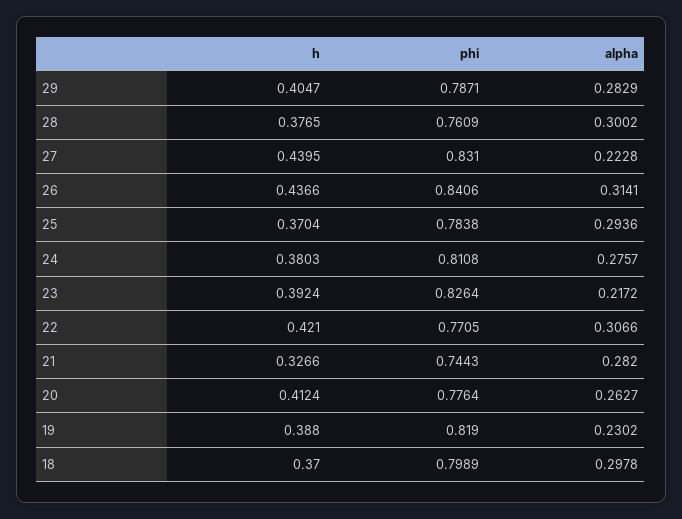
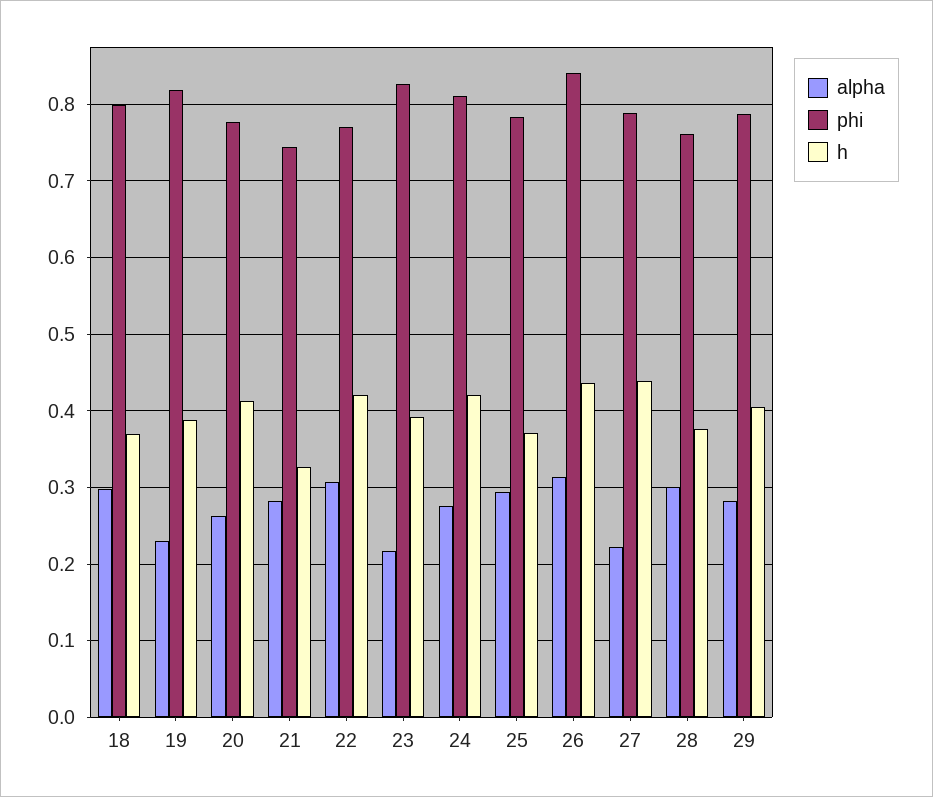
phi, 27: 0.831 -> 0.79
h, 24: 0.3803 -> 0.42

